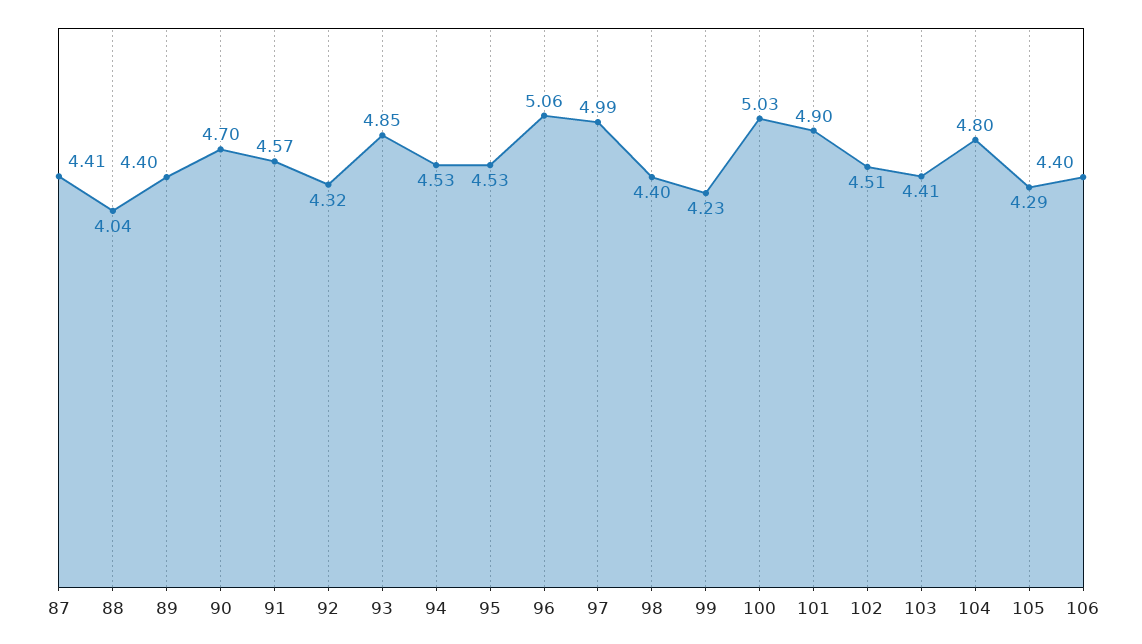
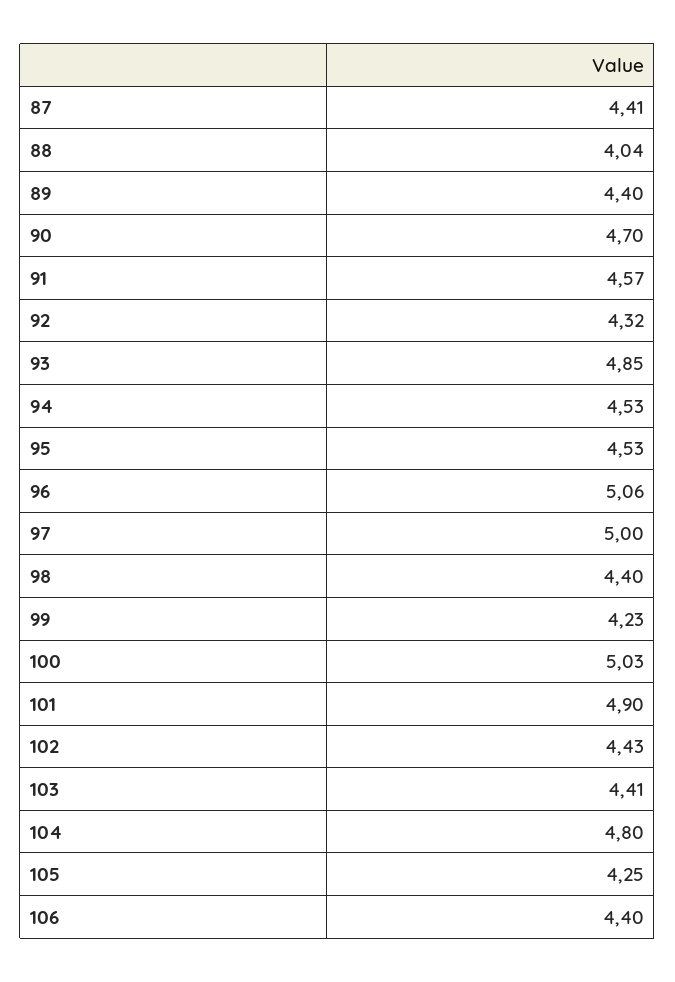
97: 4.99 -> 5
102: 4.51 -> 4.43
105: 4.29 -> 4.25

